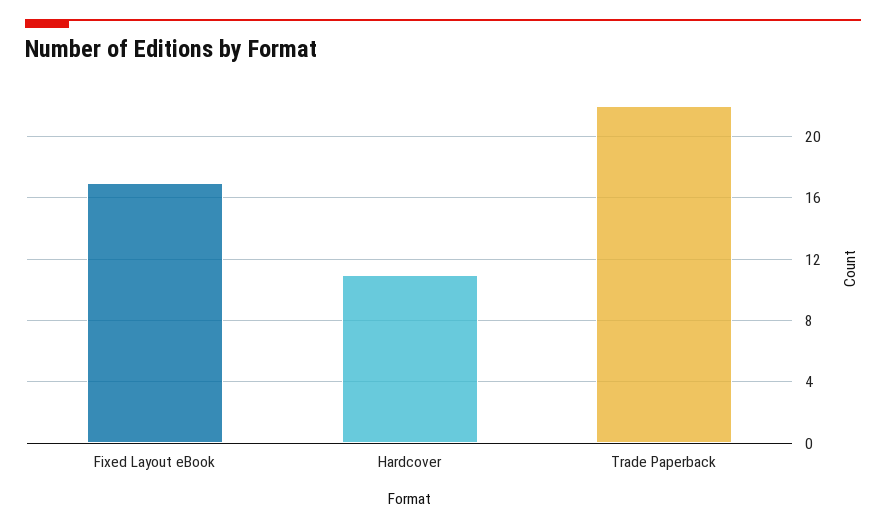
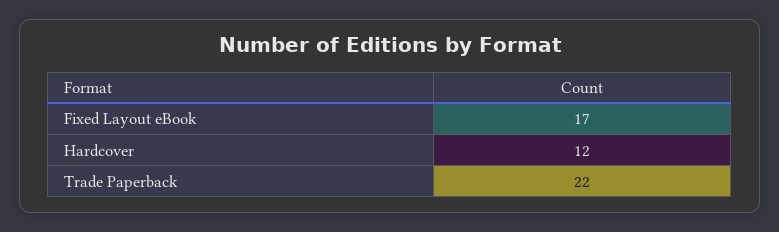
Hardcover: 11 -> 12

